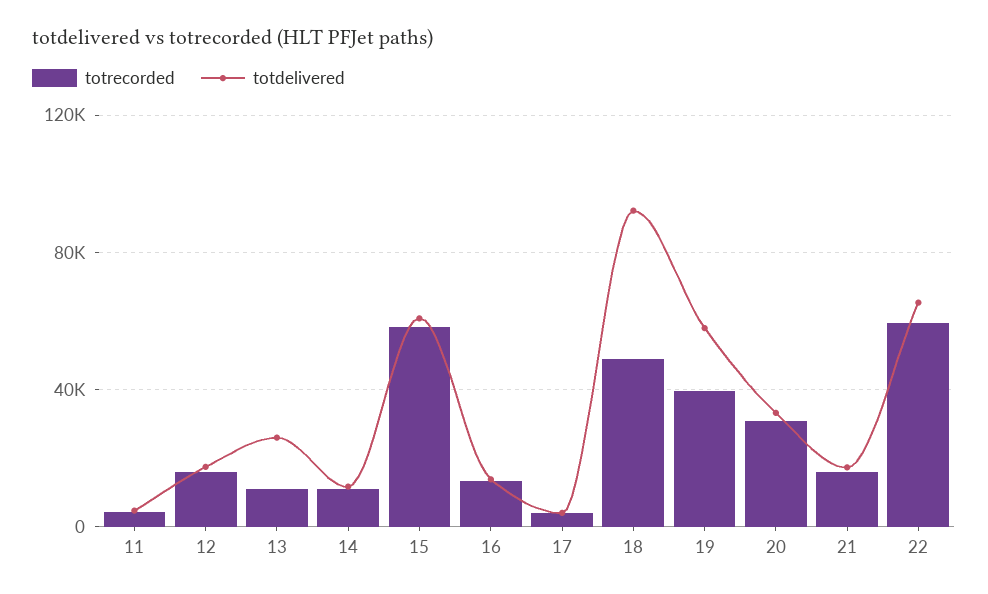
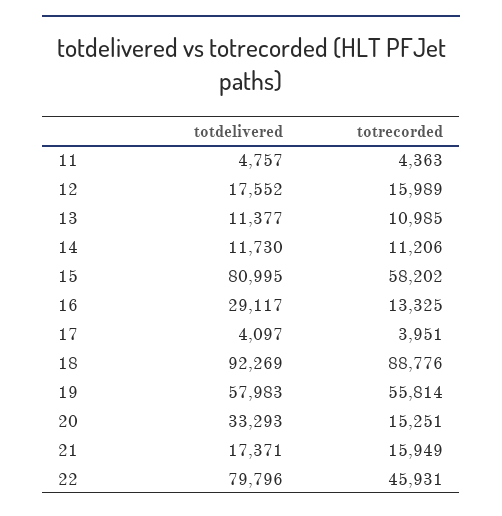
totdelivered, 13: 25000 -> 11377
totdelivered, 15: 60000 -> 80995
totdelivered, 16: 15000 -> 29117
totrecorded, 18: 50000 -> 88776
totrecorded, 19: 40000 -> 55814
totrecorded, 20: 30000 -> 15251
totrecorded, 22: 60000 -> 45931
totdelivered, 22: 65000 -> 79796

